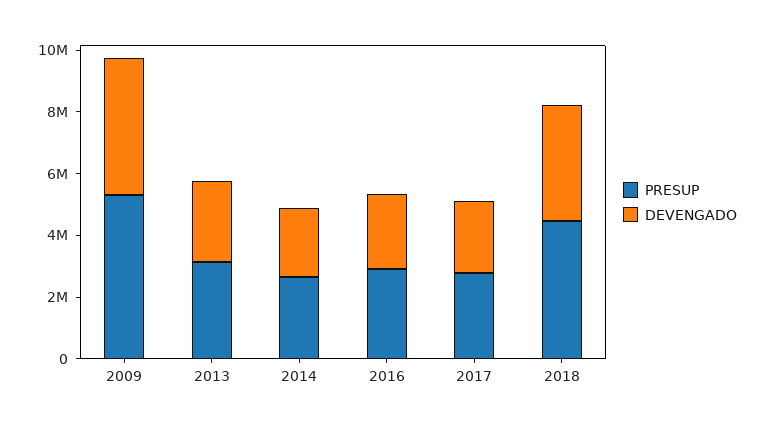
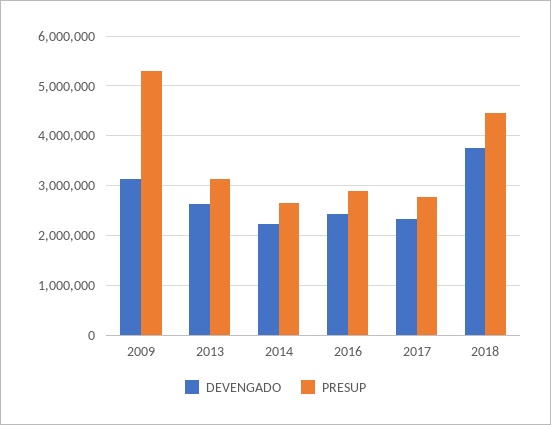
DEVENGADO, 2009: 4500000 -> 3200000

